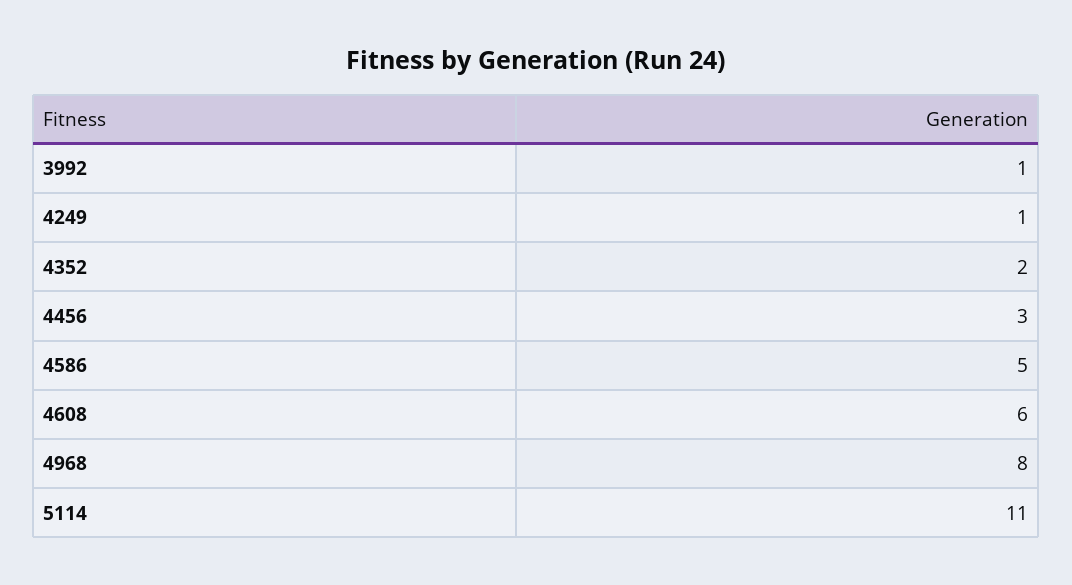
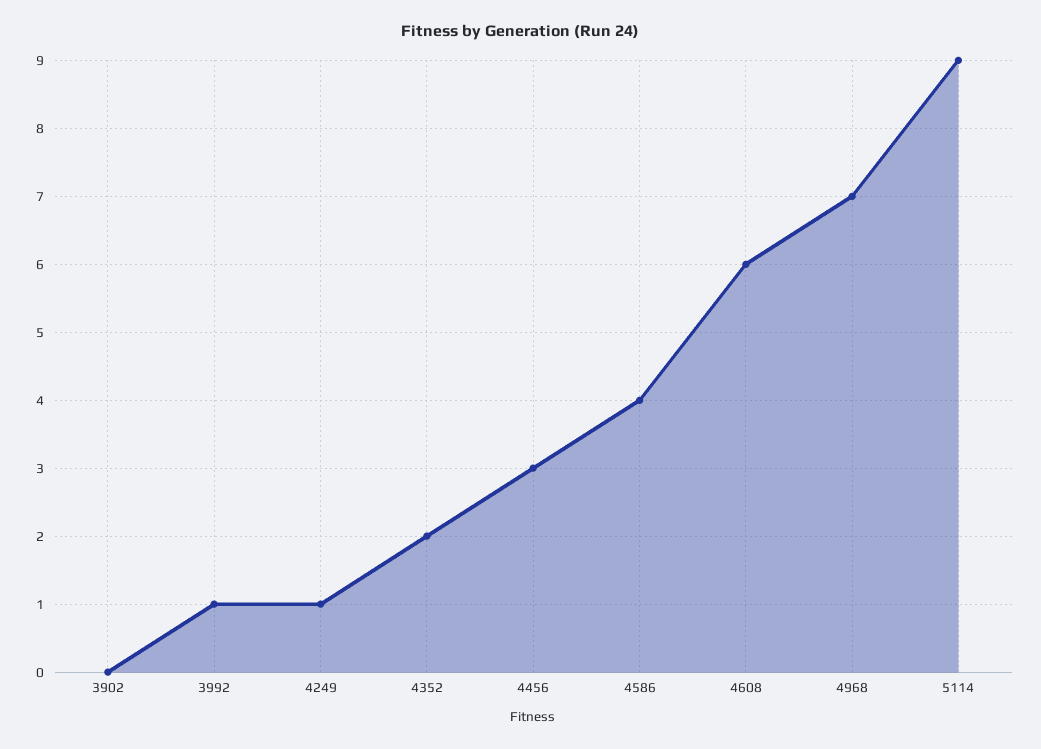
4586: 5 -> 4
4968: 8 -> 7
5114: 11 -> 9
3902: none -> 0

